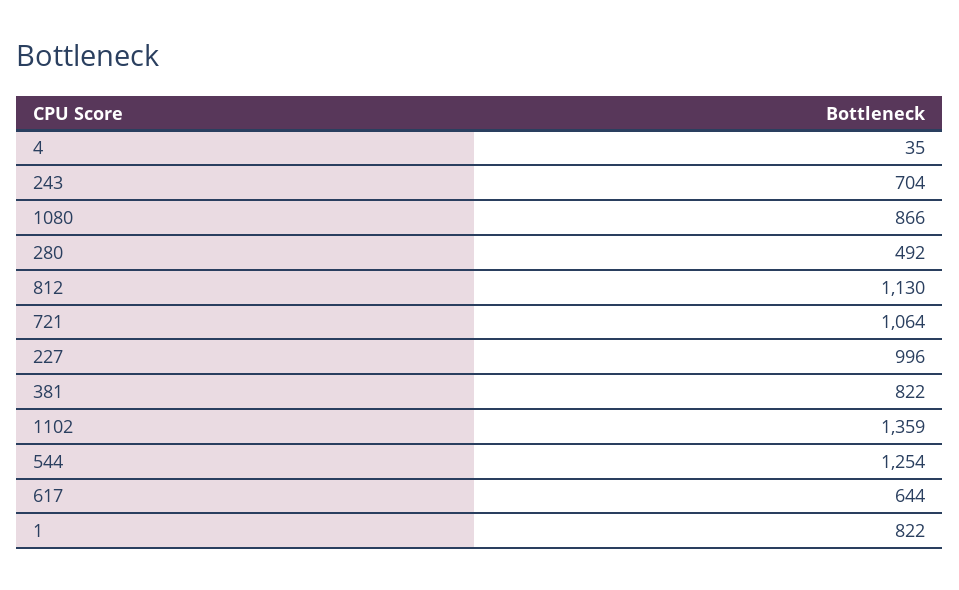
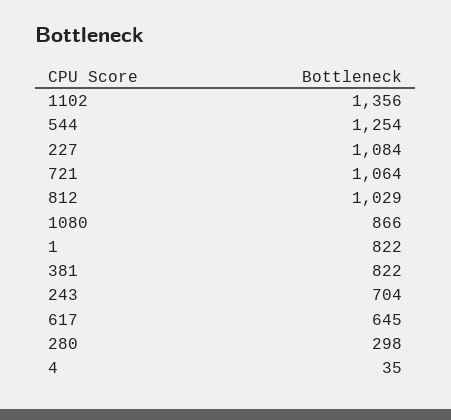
280: 492 -> 298
812: 1130 -> 1029
227: 996 -> 1084
1102: 1359 -> 1356
617: 644 -> 645

